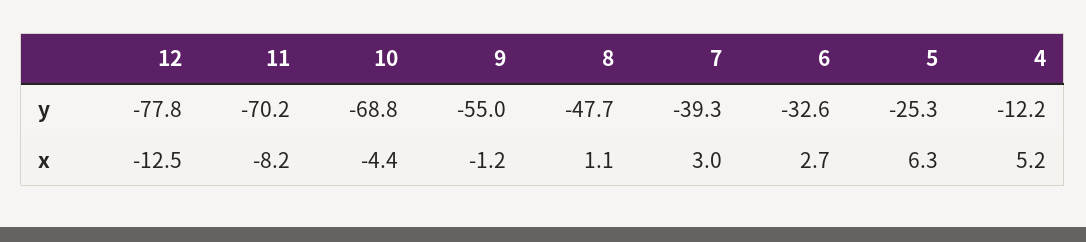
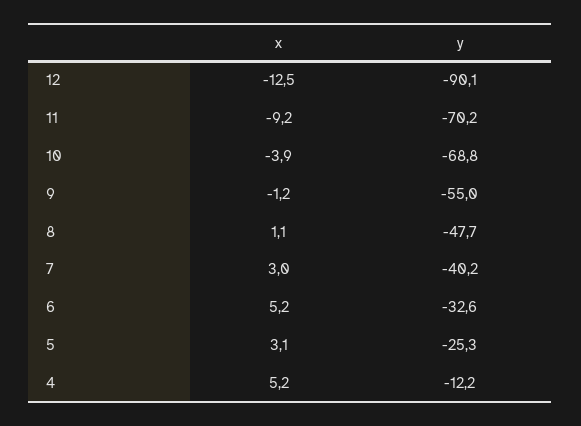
12, y: -77.8 -> -90.1
7, y: -39.3 -> -40.2
11, x: -8.2 -> -9.2
10, x: -4.4 -> -3.9
6, x: 2.7 -> 5.2
5, x: 6.3 -> 3.1

